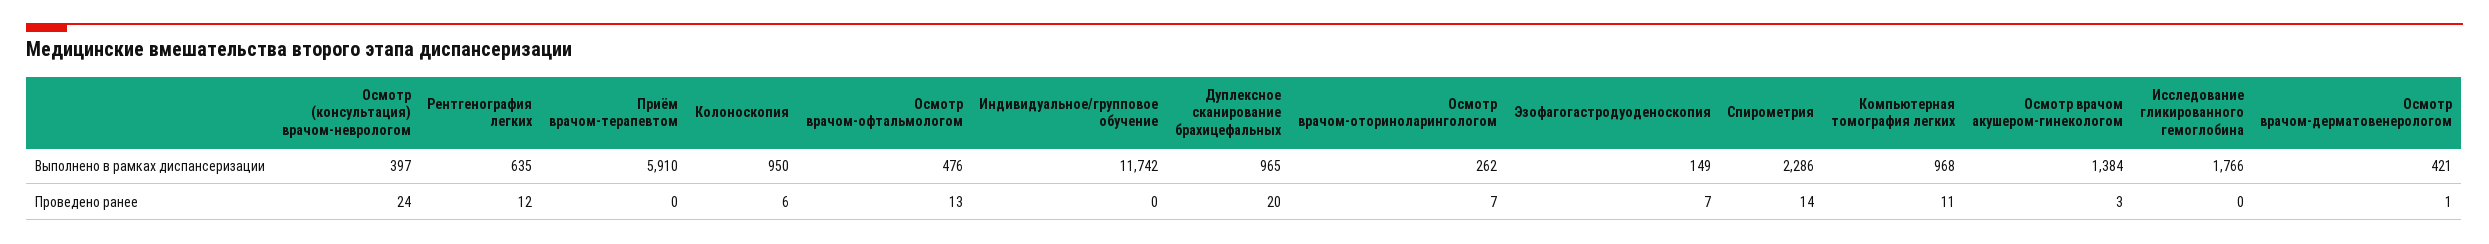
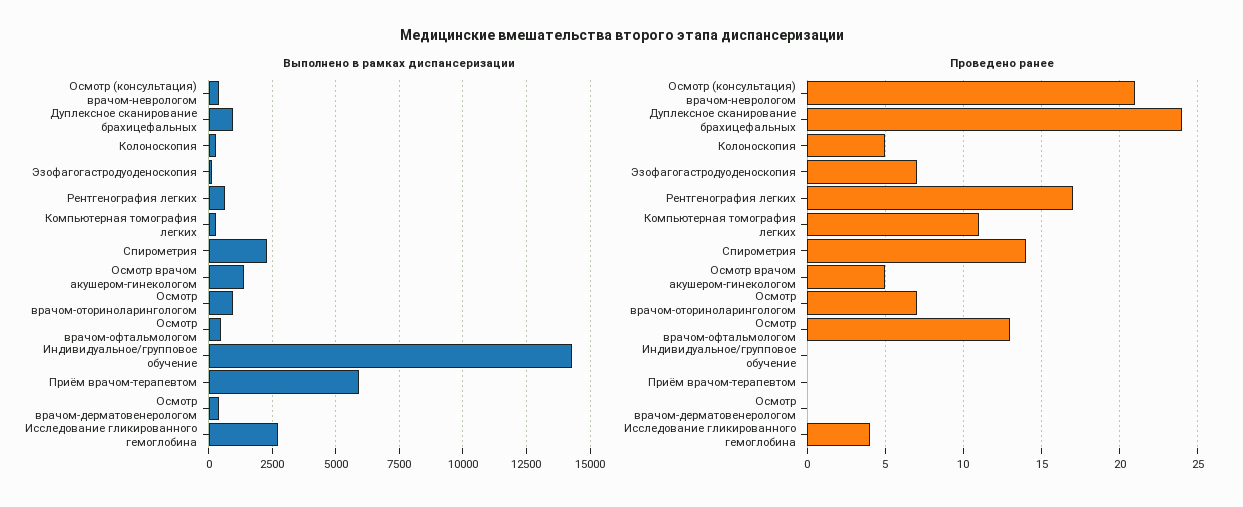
Выполнено в рамках диспансеризации, Колоноскопия: 950 -> 250
Выполнено в рамках диспансеризации, Индивидуальное/групповое обучение: 11742 -> 14250
Выполнено в рамках диспансеризации, Осмотр врачом-оториноларингологом: 262 -> 1000
Выполнено в рамках диспансеризации, Компьютерная томография легких: 968 -> 250
Выполнено в рамках диспансеризации, Исследование гликированного гемоглобина: 1766 -> 2750
Проведено ранее, Осмотр (консультация) врачом-неврологом: 24 -> 21
Проведено ранее, Рентгенография легких: 12 -> 17
Проведено ранее, Колоноскопия: 6 -> 5
Проведено ранее, Дуплексное сканирование брахицефальных: 20 -> 24
Проведено ранее, Осмотр врачом акушером-гинекологом: 3 -> 5
Проведено ранее, Исследование гликированного гемоглобина: 0 -> 4
Проведено ранее, Осмотр врачом-дерматовенерологом: 1 -> 0

